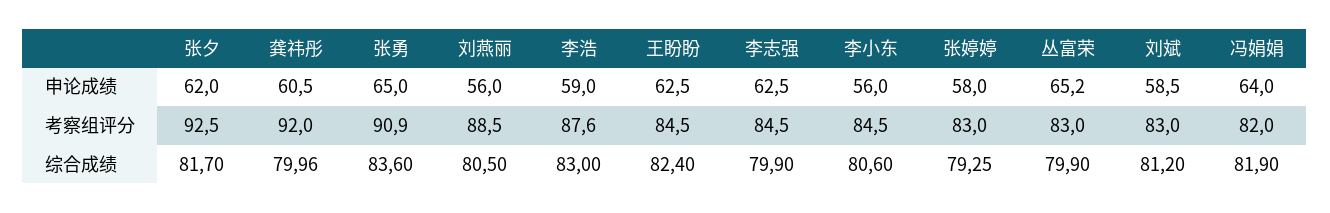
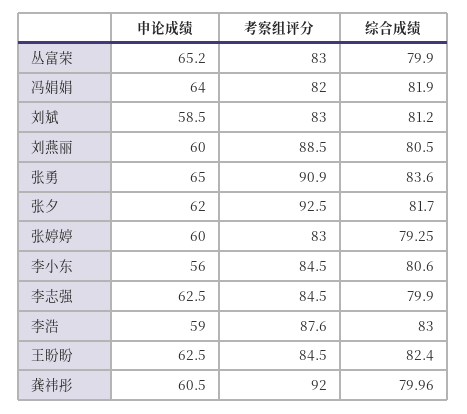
刘燕丽, 申论成绩: 56 -> 60
张婷婷, 申论成绩: 58 -> 60

